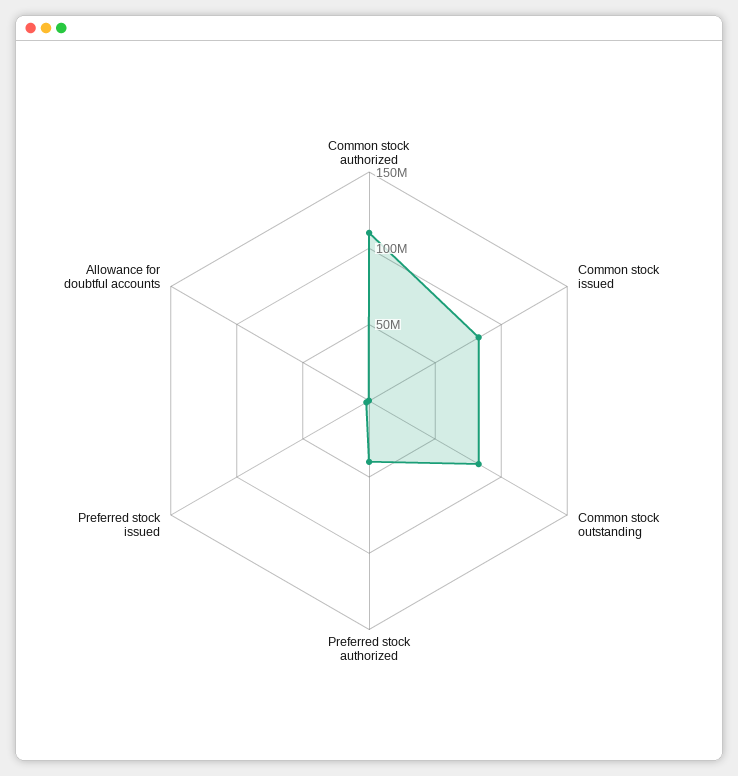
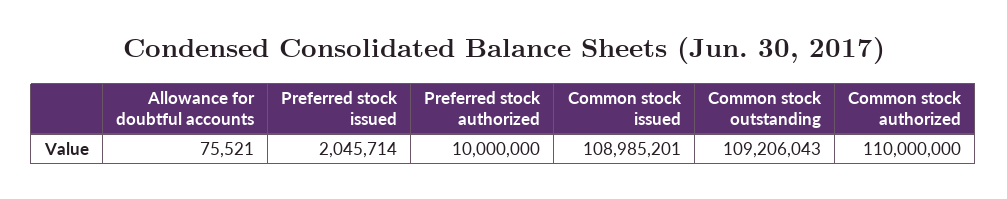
Common stock issued: 80000000 -> 108985201
Common stock outstanding: 80000000 -> 109206043
Preferred stock authorized: 40000000 -> 10000000

